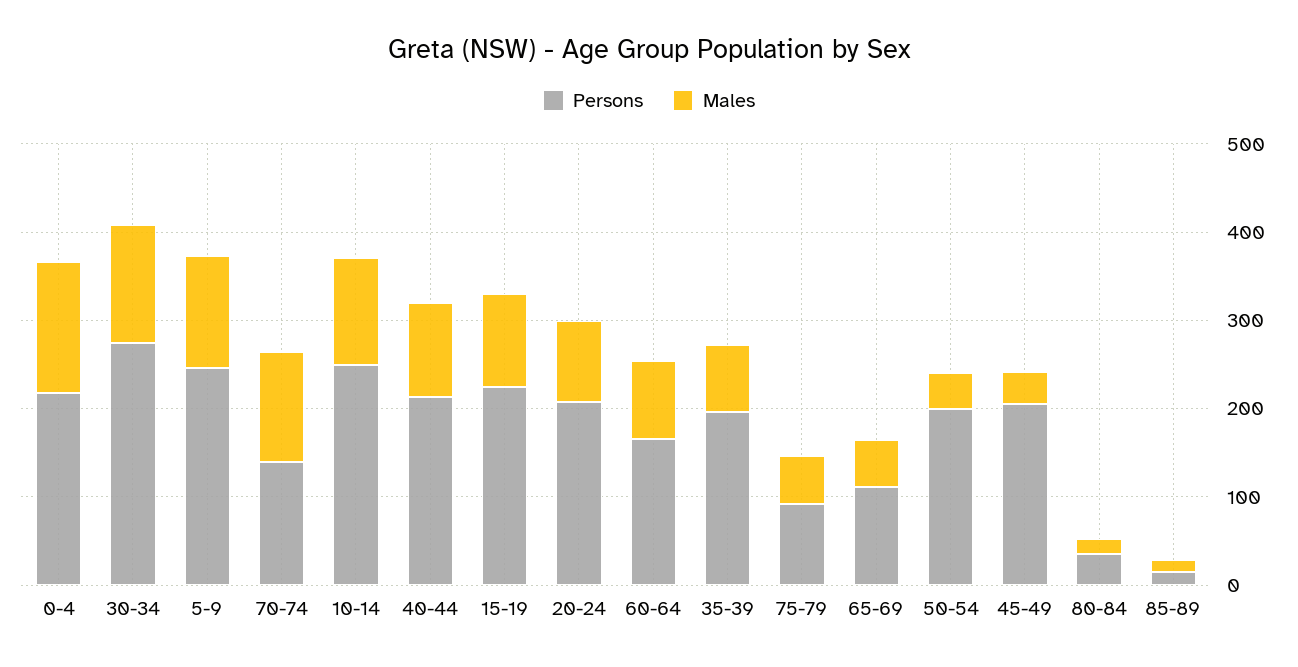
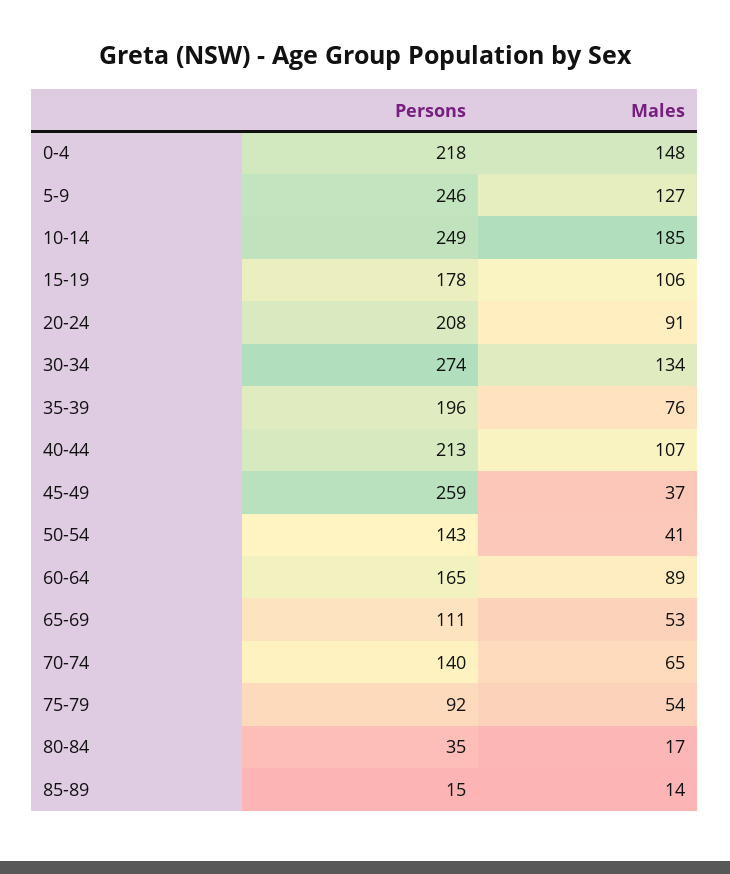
Males, 70-74: 120 -> 65
Males, 10-14: 120 -> 185
Persons, 15-19: 220 -> 178
Persons, 50-54: 200 -> 143
Persons, 45-49: 200 -> 259

